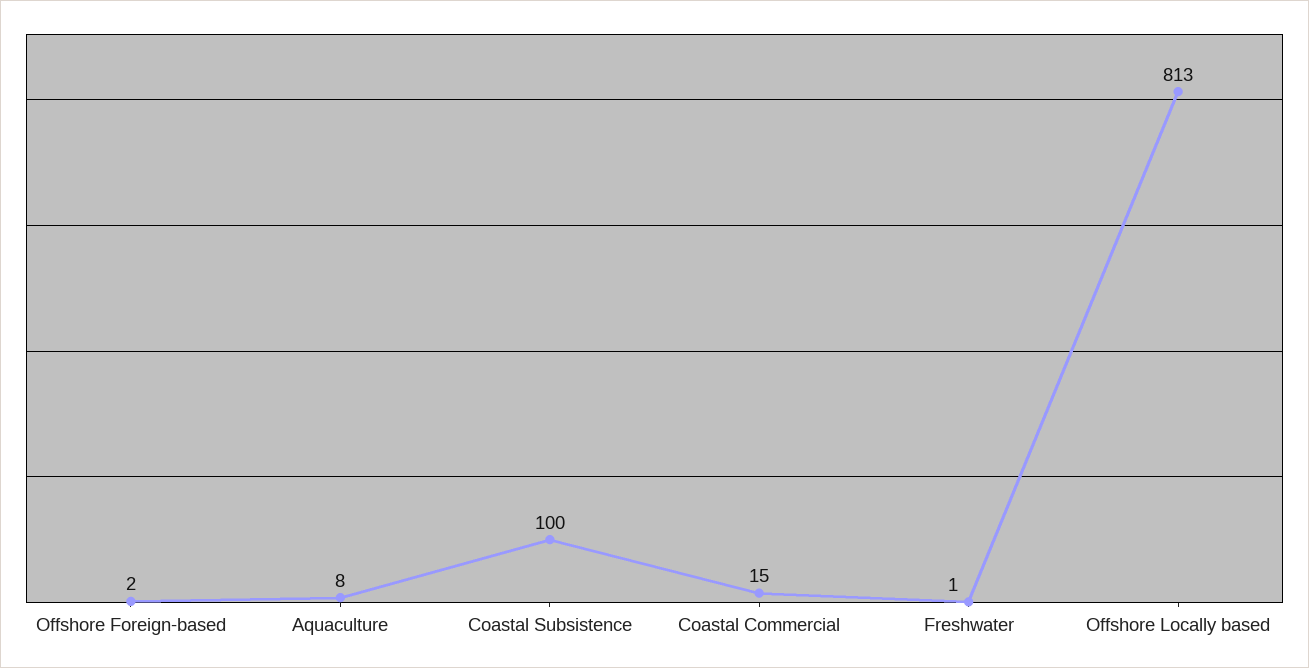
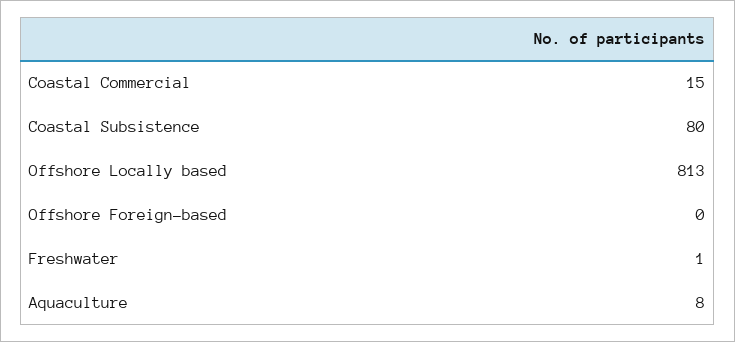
Offshore Foreign-based: 2 -> 0
Coastal Subsistence: 100 -> 80

